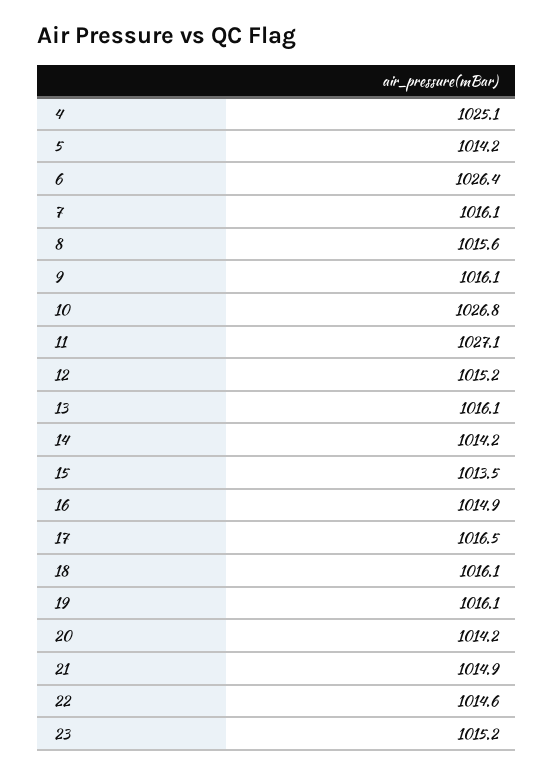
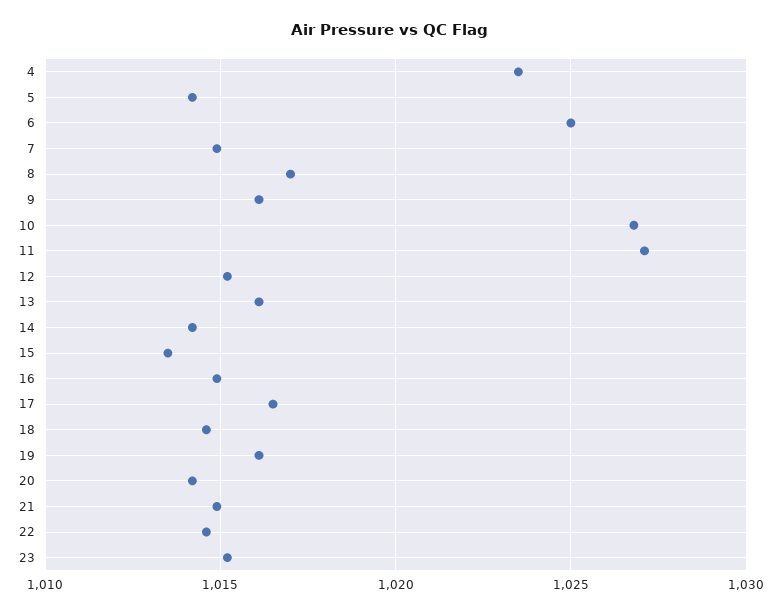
4: 1025.1 -> 1023.5
6: 1026.4 -> 1025
7: 1016.1 -> 1015
8: 1015.6 -> 1017
18: 1016.1 -> 1014.5

